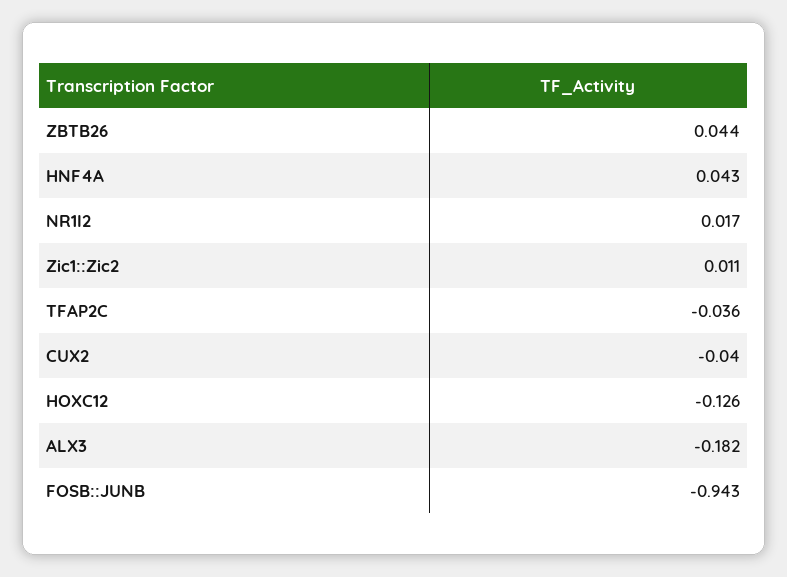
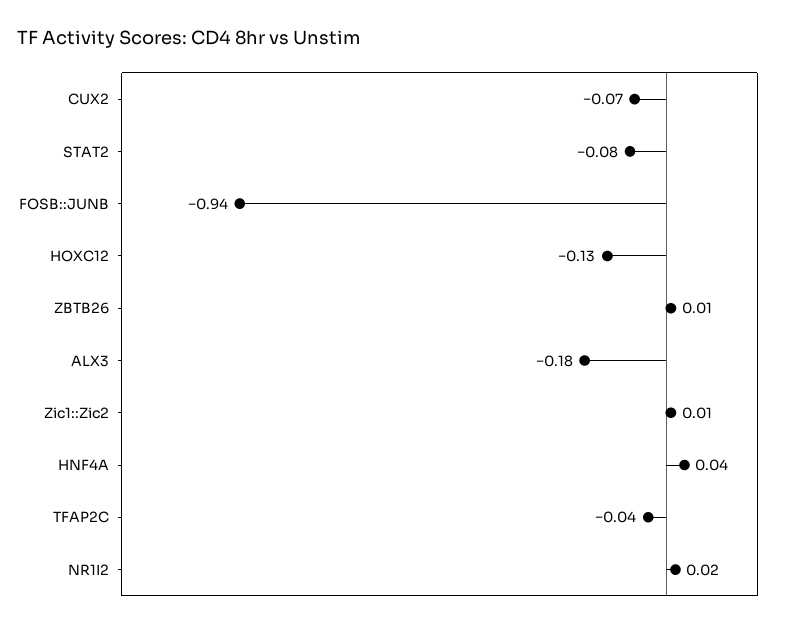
ZBTB26: 0.044 -> 0.01
CUX2: -0.04 -> -0.07
STAT2: none -> -0.08

